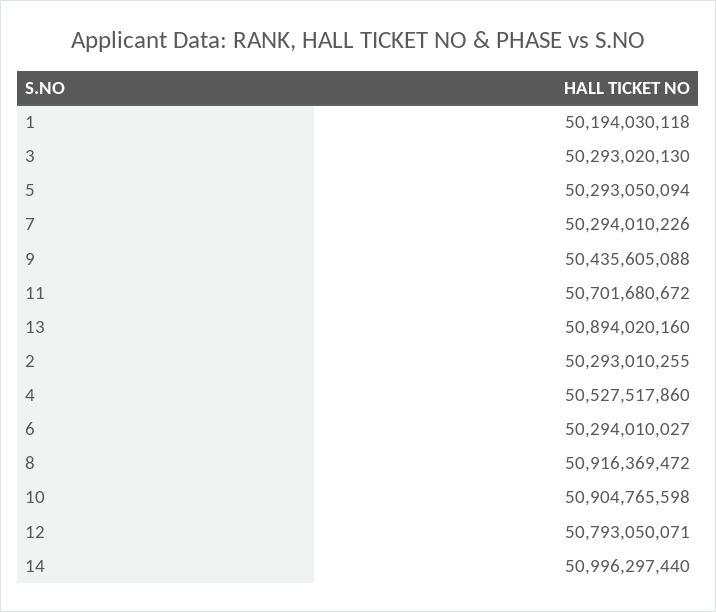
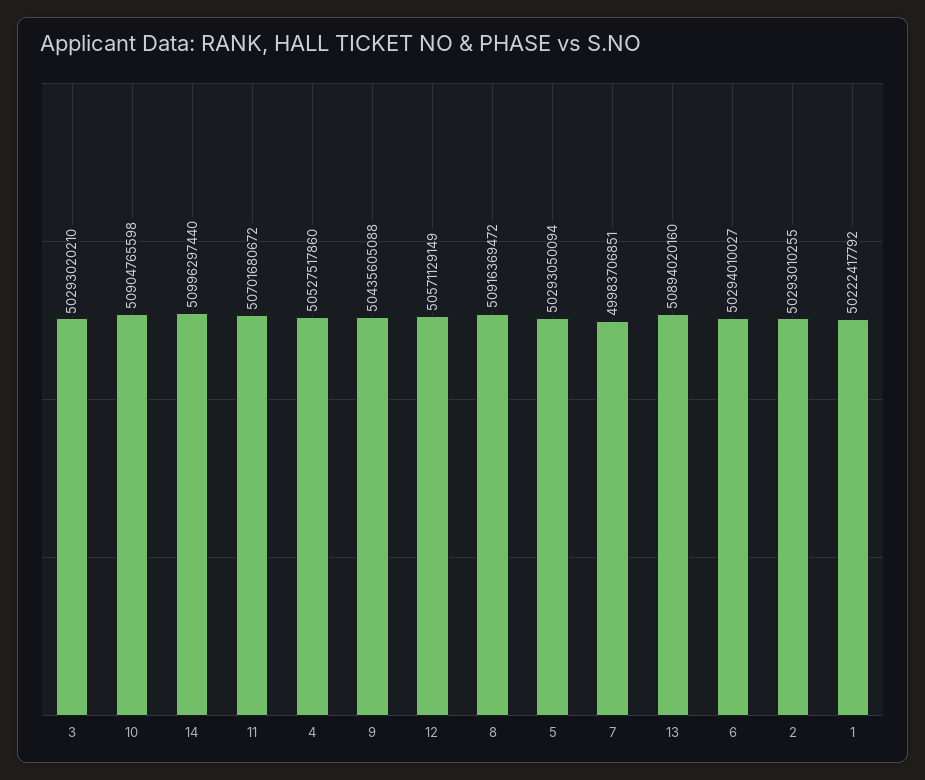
1: 50194030118 -> 50222417792
3: 50293020130 -> 50293020210
7: 50294010226 -> 49983706851
12: 50793050071 -> 50571129149

